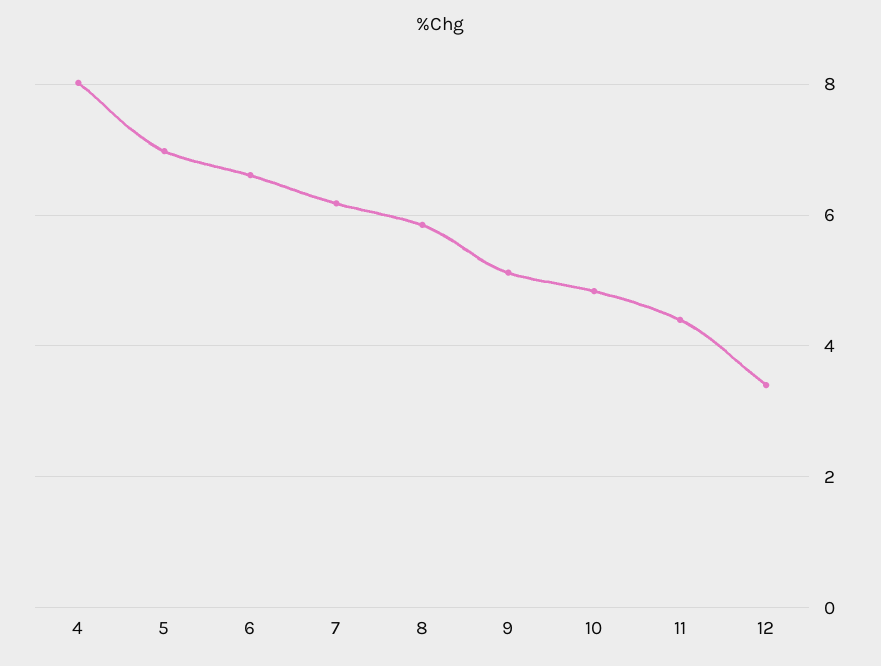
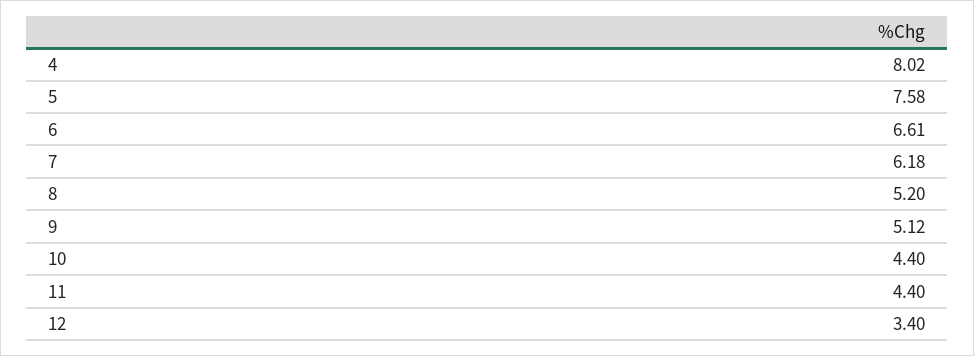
5: 7 -> 7.58
8: 5.8 -> 5.2
10: 4.8 -> 4.4

